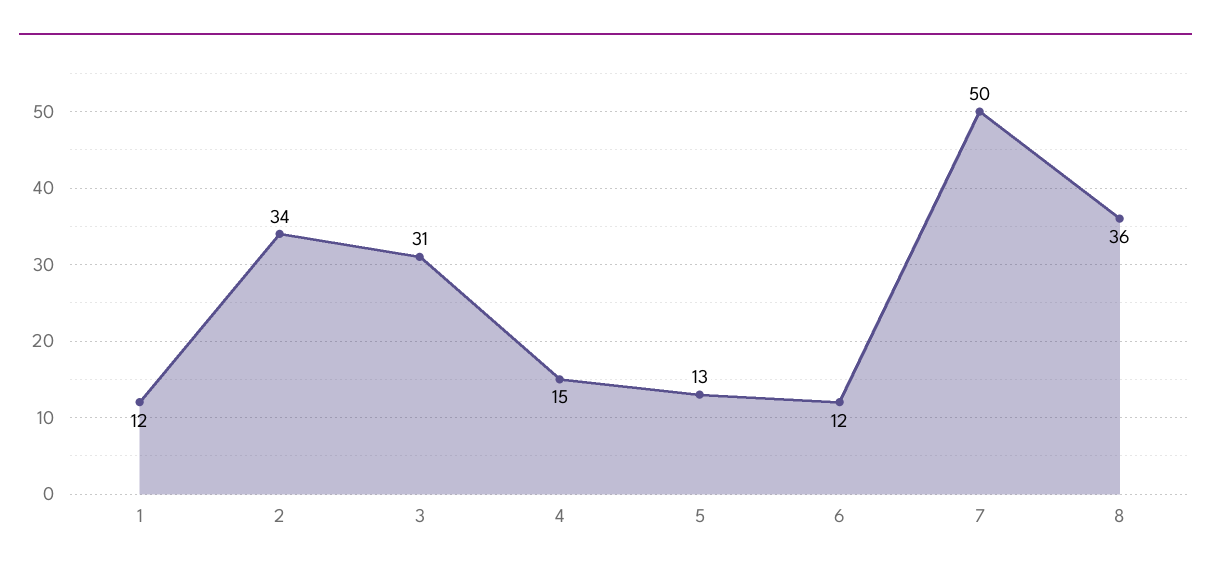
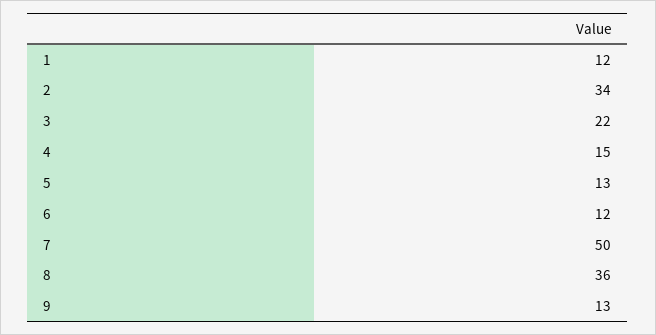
3: 31 -> 22
9: none -> 13

